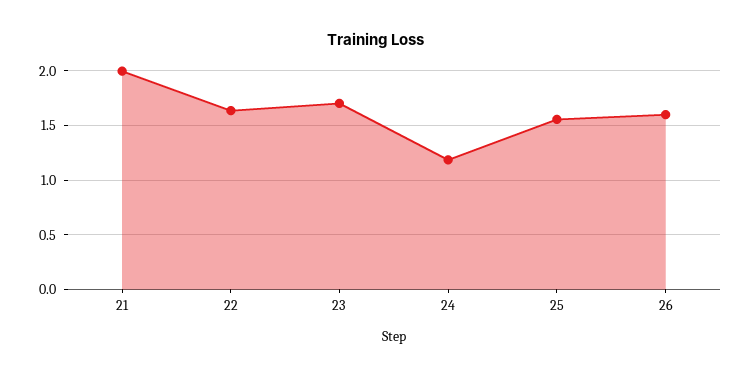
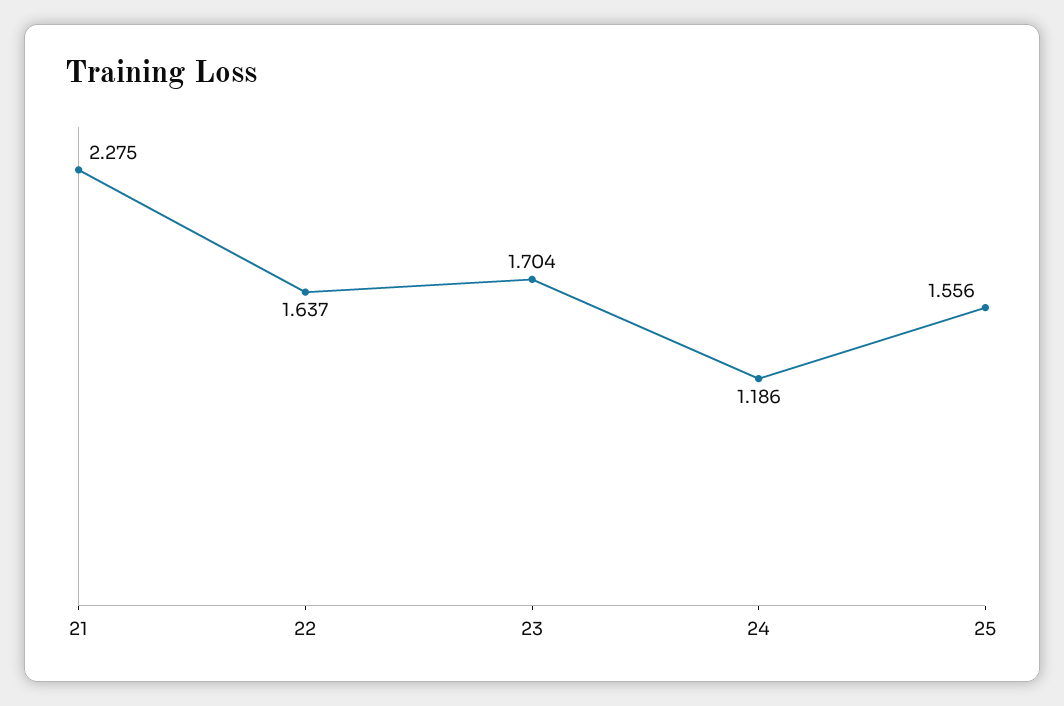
21: 2 -> 2.275
26: 1.6 -> none

